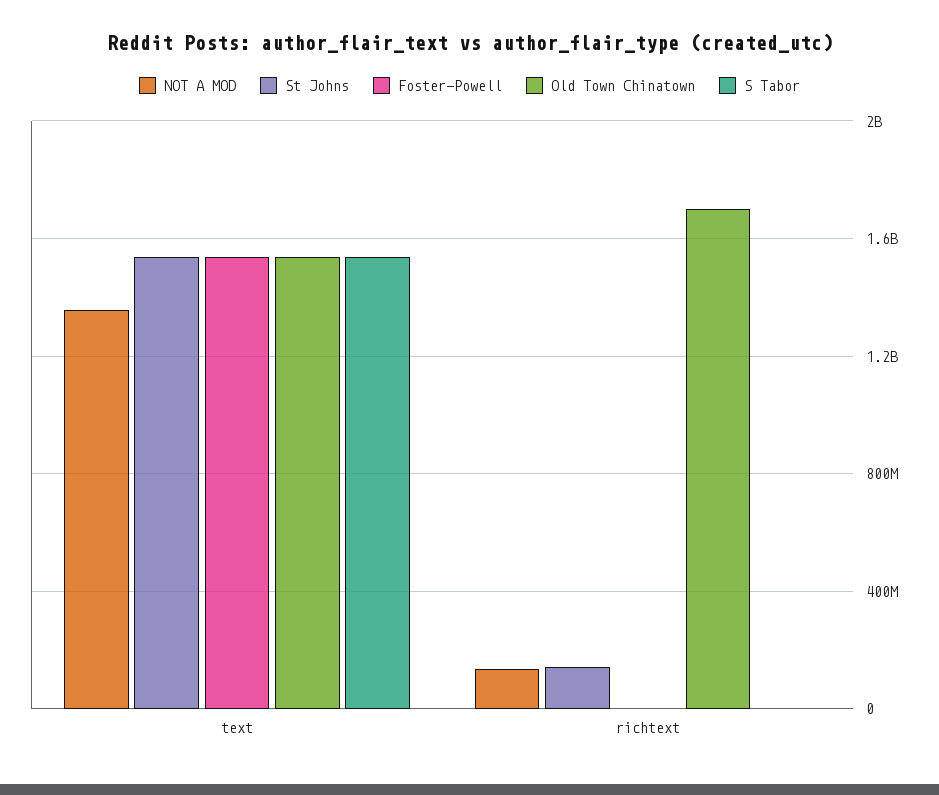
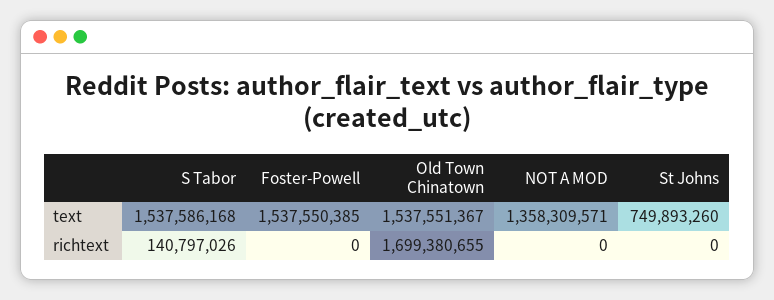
St Johns, text: 1550000000 -> 749893260
NOT A MOD, richtext: 150000000 -> 0
St Johns, richtext: 150000000 -> 0
S Tabor, richtext: 0 -> 140797026

